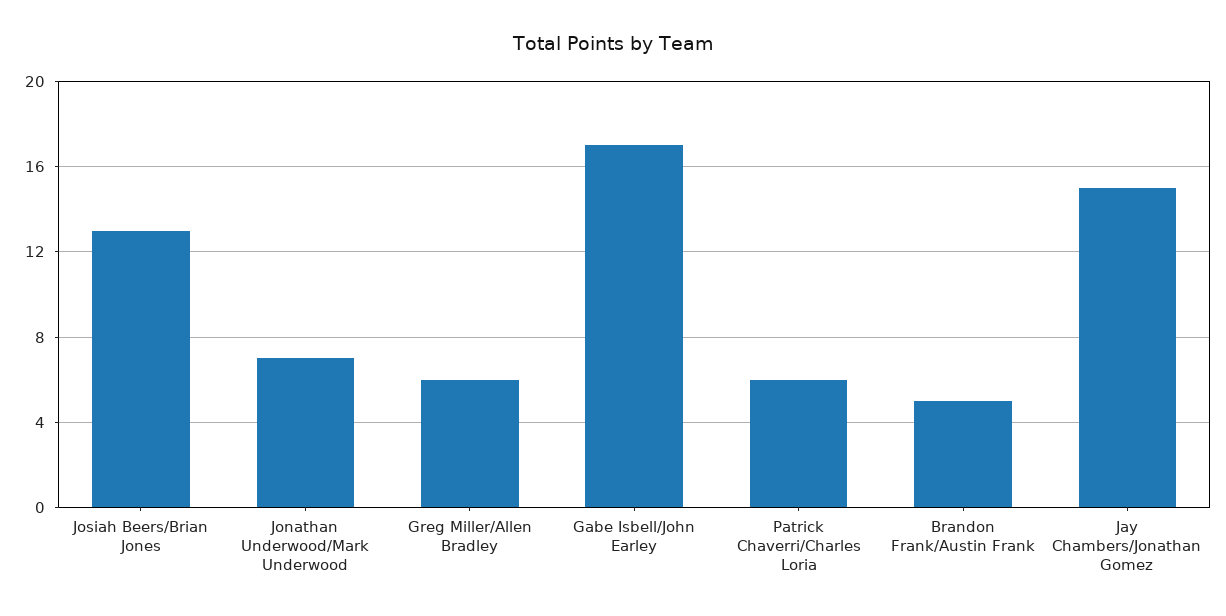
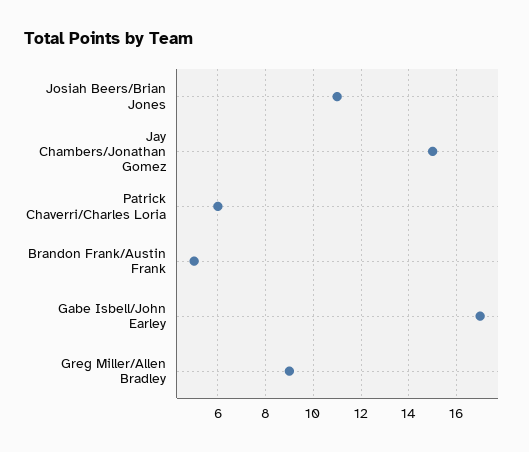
Josiah Beers/Brian Jones: 13 -> 11
Jonathan Underwood/Mark Underwood: 7 -> none
Greg Miller/Allen Bradley: 6 -> 9

